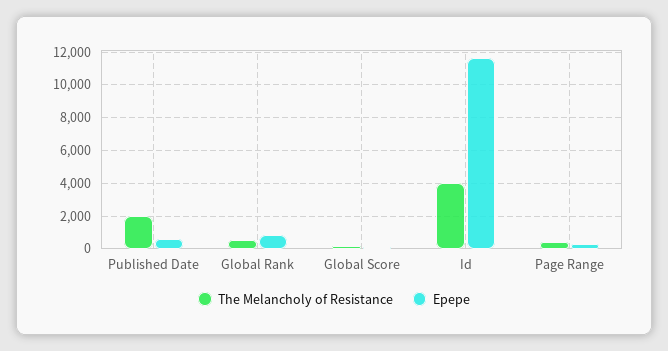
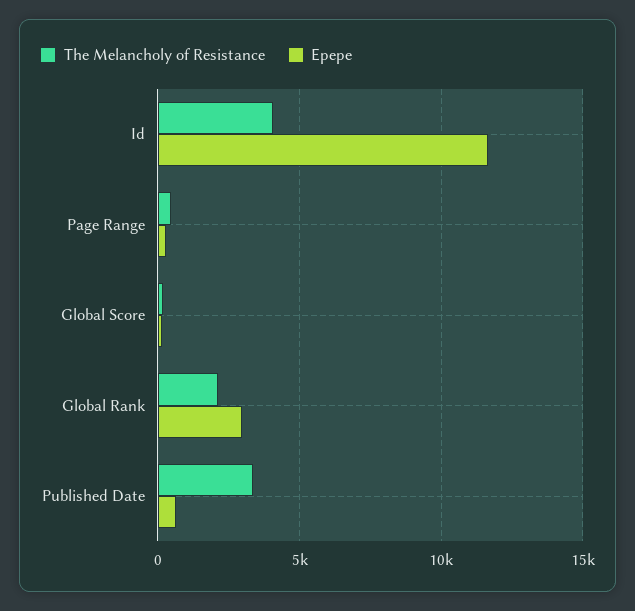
The Melancholy of Resistance, Published Date: 2000 -> 3500
The Melancholy of Resistance, Global Rank: 500 -> 2000
Epepe, Global Rank: 1000 -> 3000

